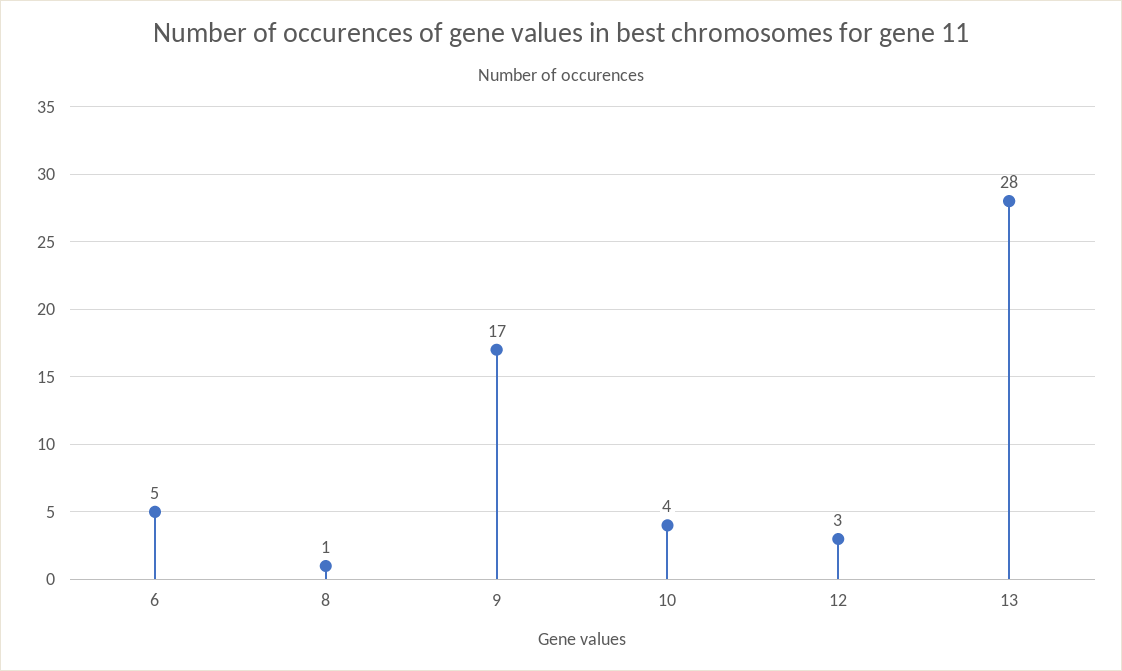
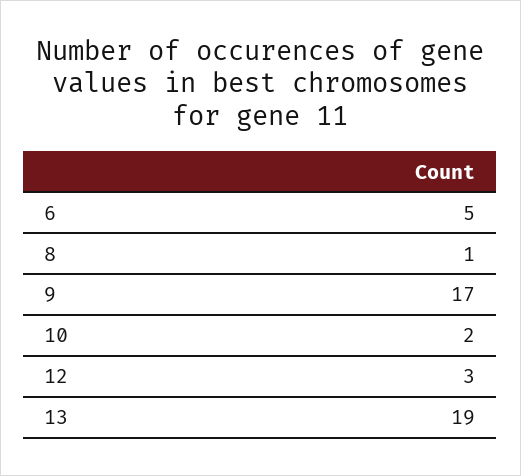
10: 4 -> 2
13: 28 -> 19

